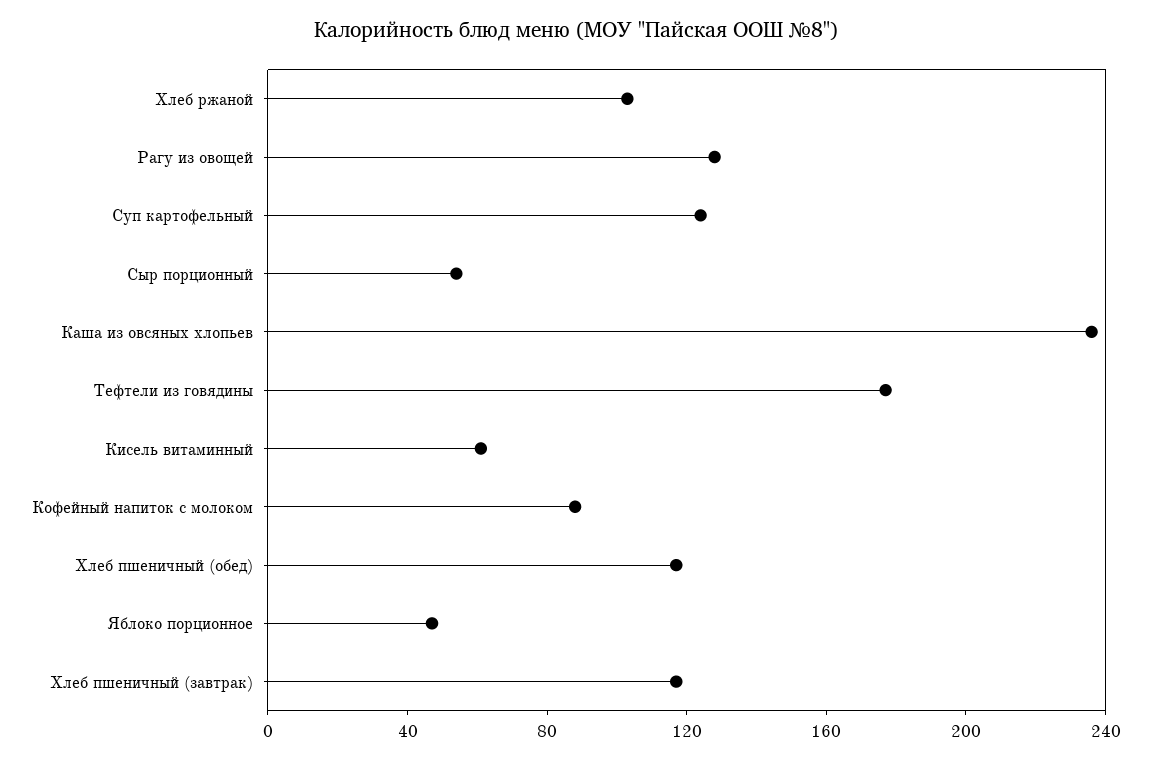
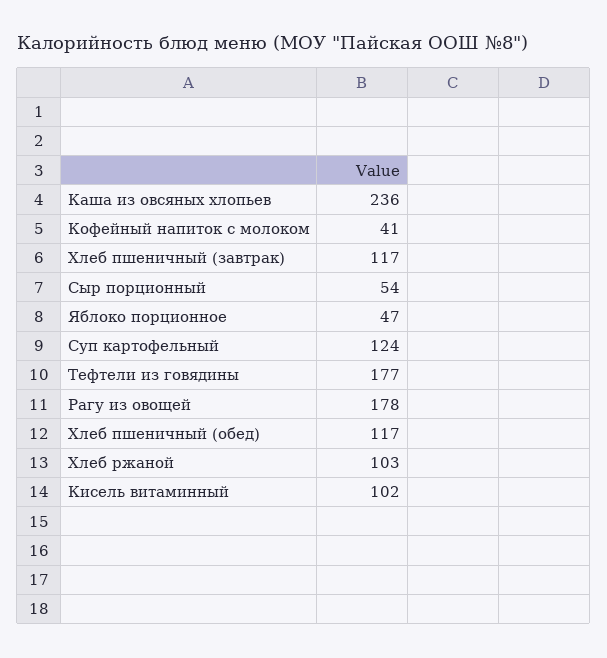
Рагу из овощей: 130 -> 178
Кисель витаминный: 60 -> 102
Кофейный напиток с молоком: 90 -> 41

